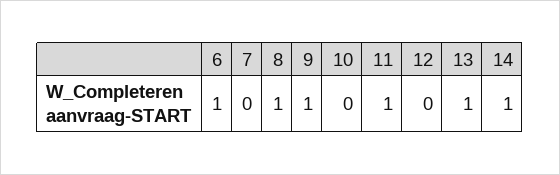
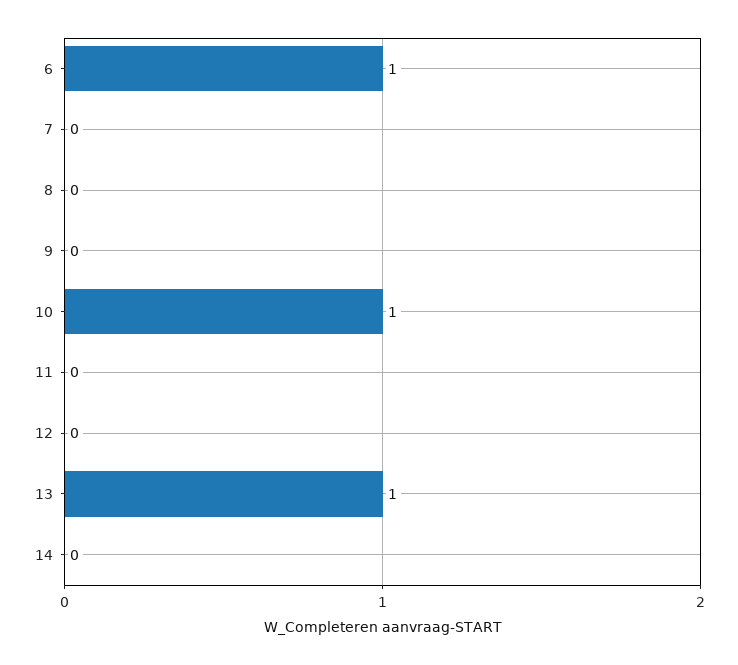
8: 1 -> 0
9: 1 -> 0
10: 0 -> 1
11: 1 -> 0
14: 1 -> 0

